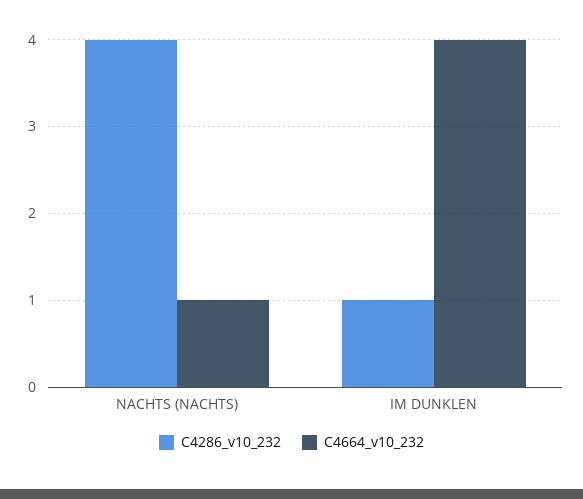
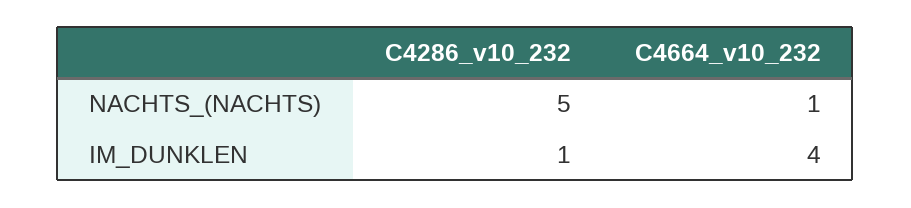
C4286_v10_232, NACHTS (NACHTS): 4 -> 5

